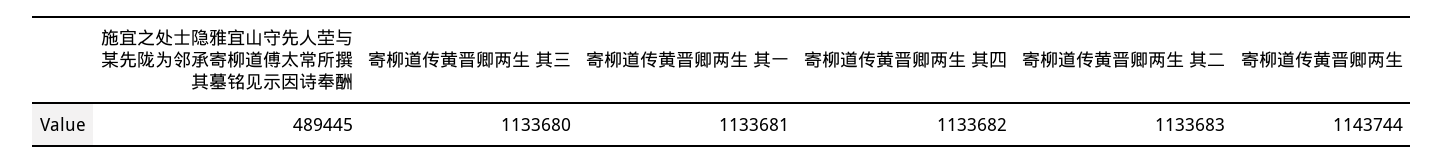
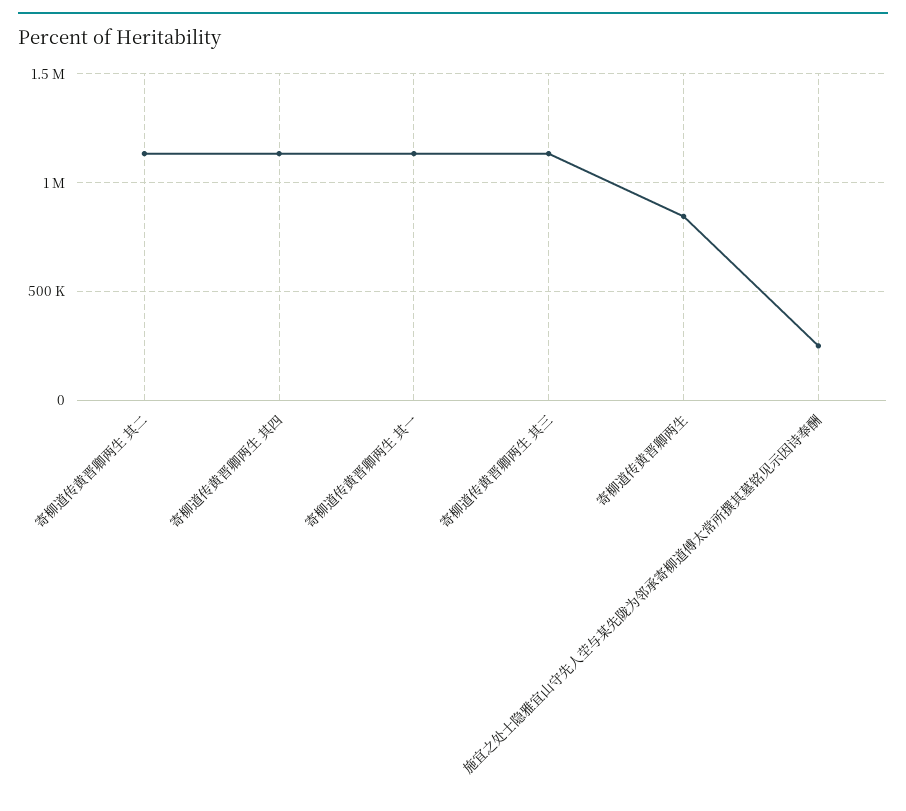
施宜之处士隐雅宜山守先人茔与某先陇为邻承寄柳道傅太常所撰其墓铭见示因诗奉酬: 489445 -> 250000
寄柳道传黄晋卿两生: 1143744 -> 850000

